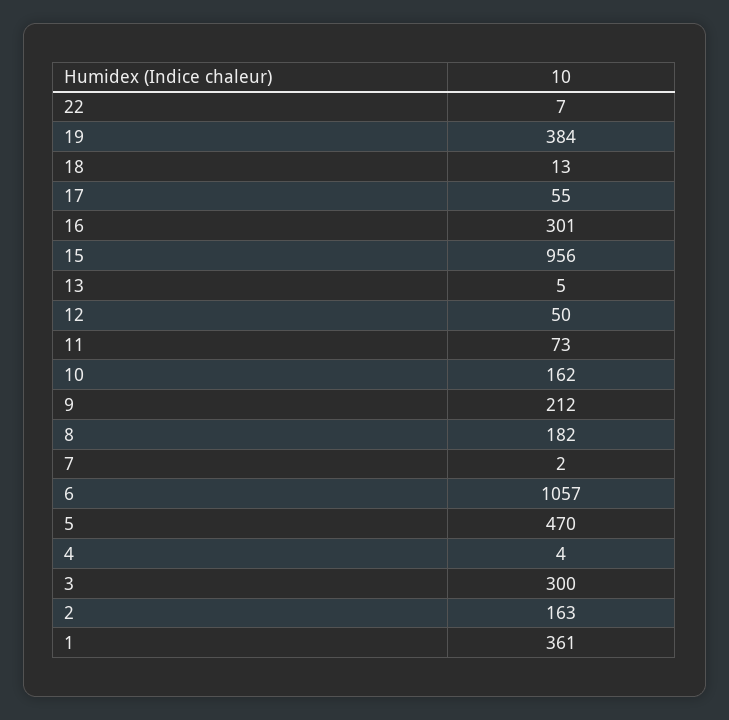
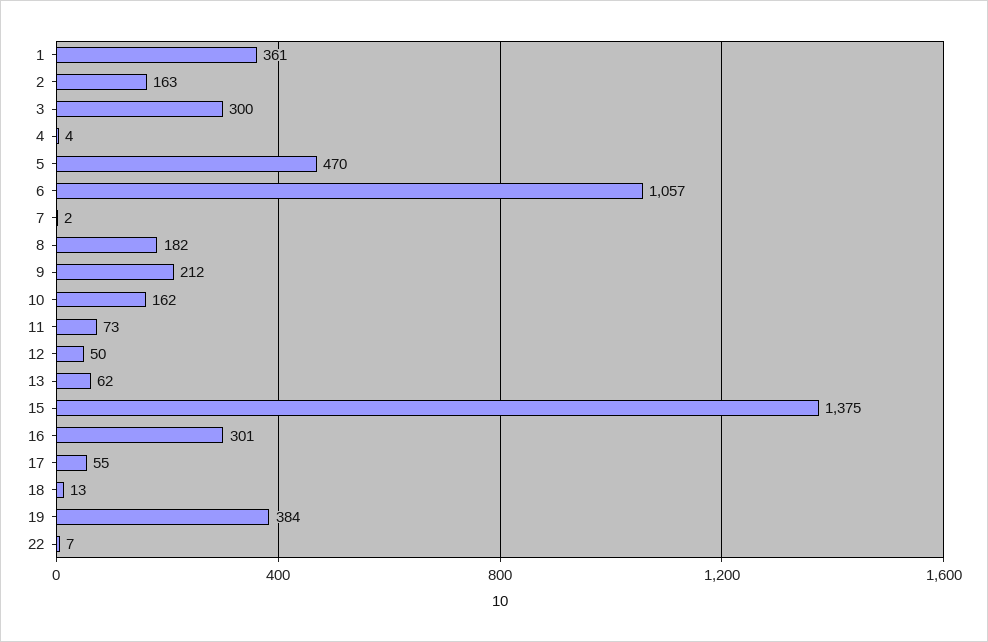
15: 956 -> 1375
13: 5 -> 62

